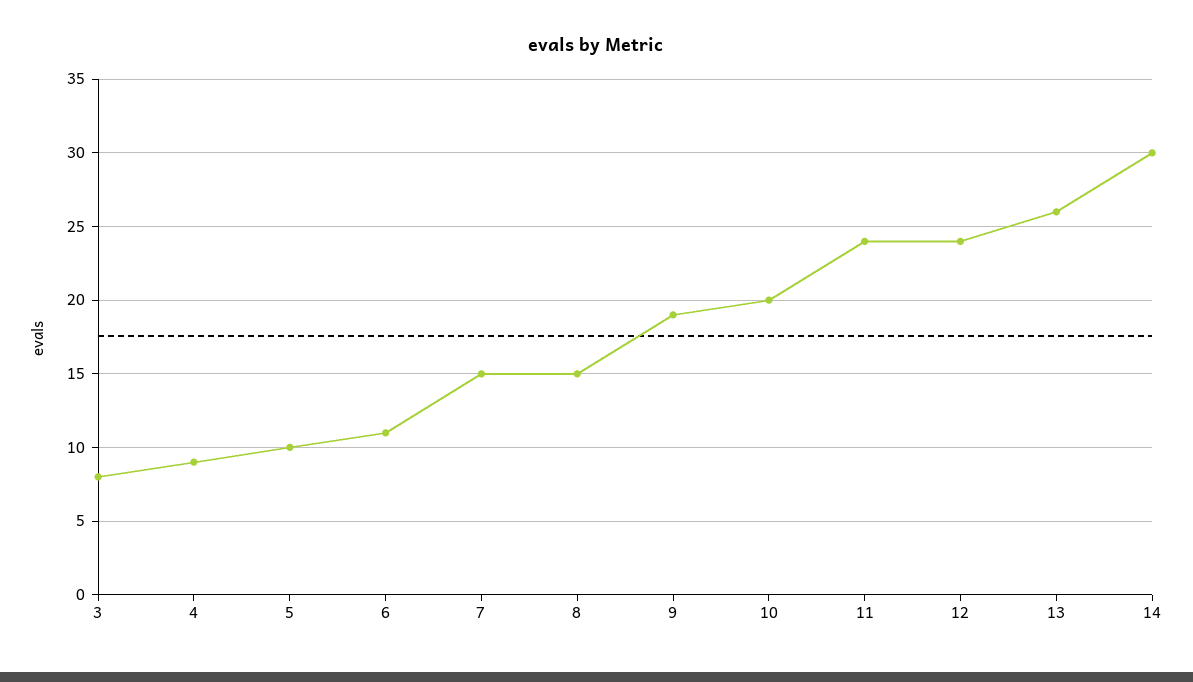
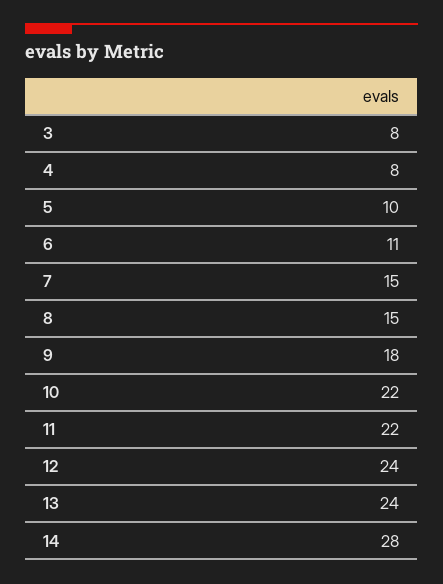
4: 9 -> 8
9: 19 -> 18
10: 20 -> 22
11: 24 -> 22
13: 26 -> 24
14: 30 -> 28

